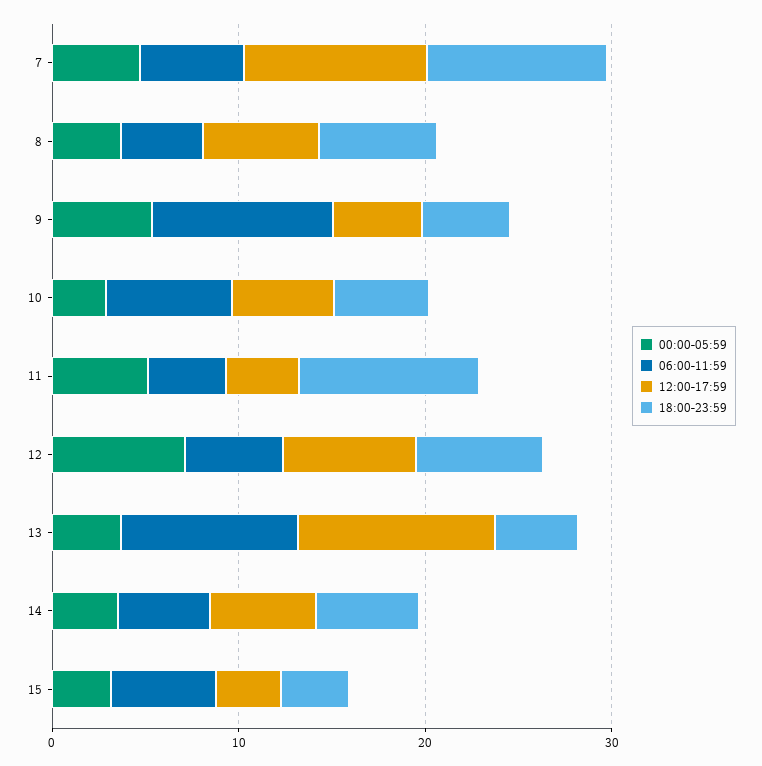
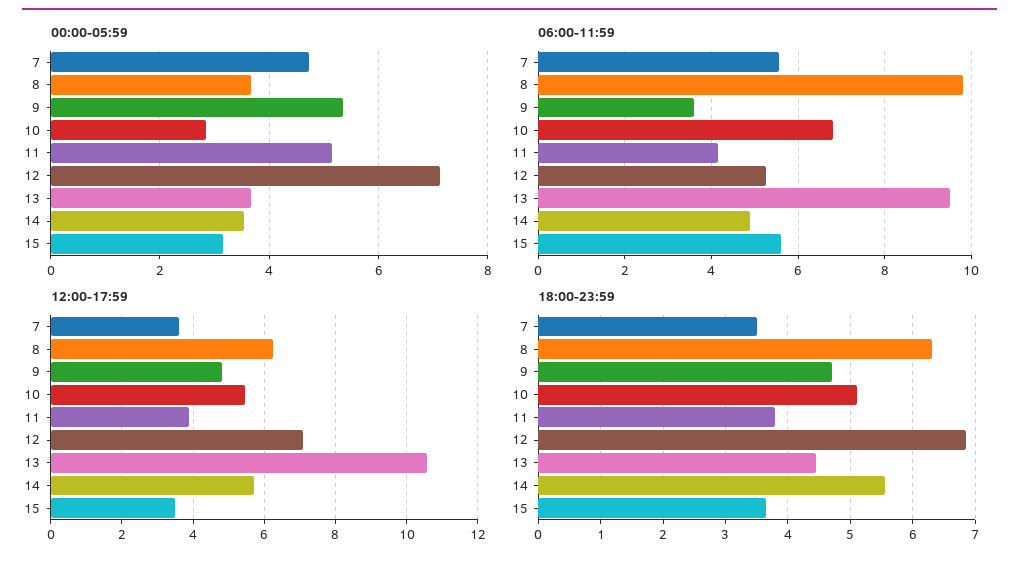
12:00-17:59, 7: 10 -> 3.6
18:00-23:59, 7: 10 -> 3.5
06:00-11:59, 8: 4 -> 9.8
06:00-11:59, 9: 10 -> 3.6
18:00-23:59, 11: 10 -> 3.8

